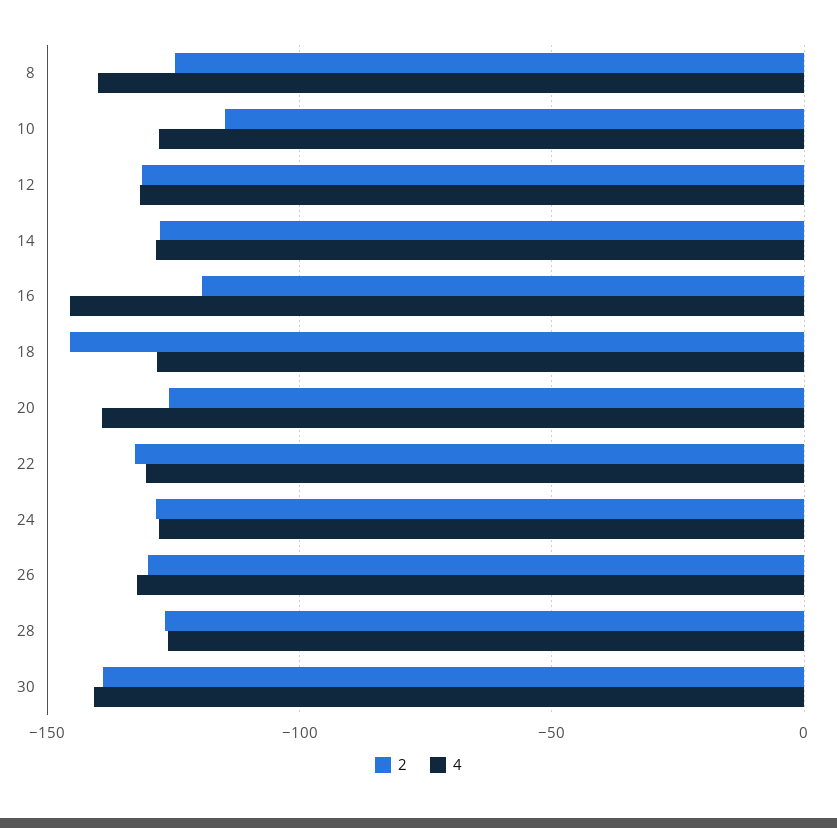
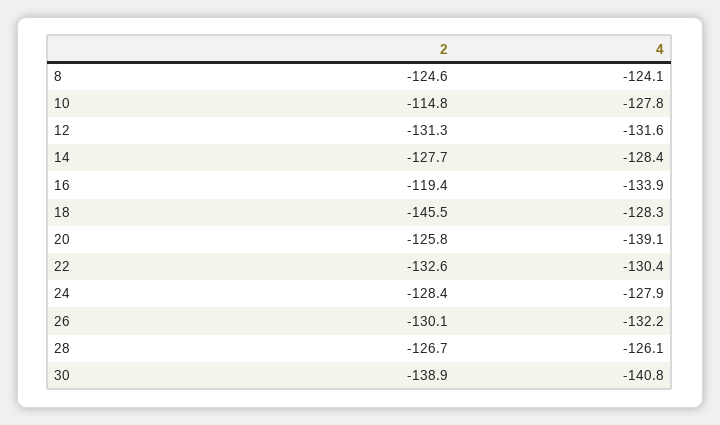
4, 8: -140 -> -124.1
4, 16: -145 -> -133.9

